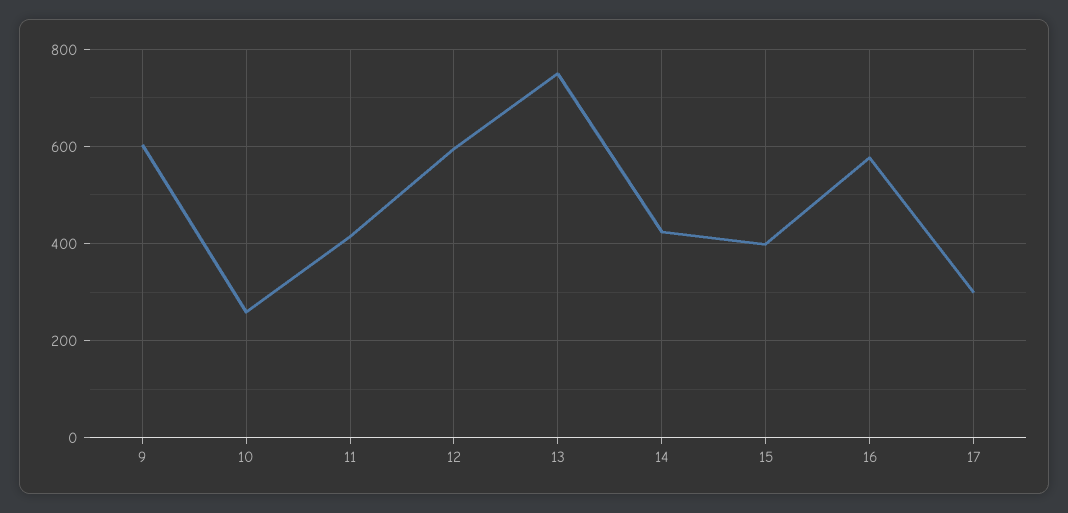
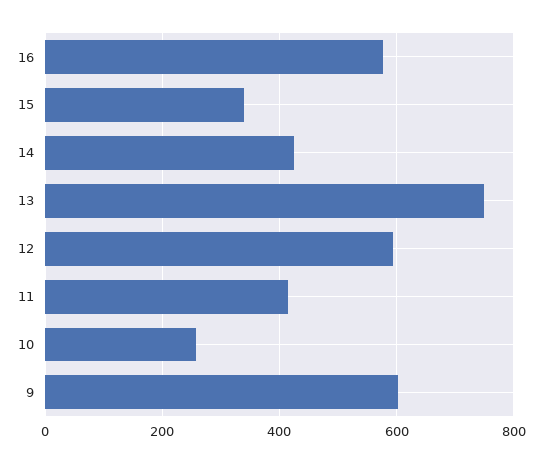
15: 400 -> 340
17: 300 -> none

